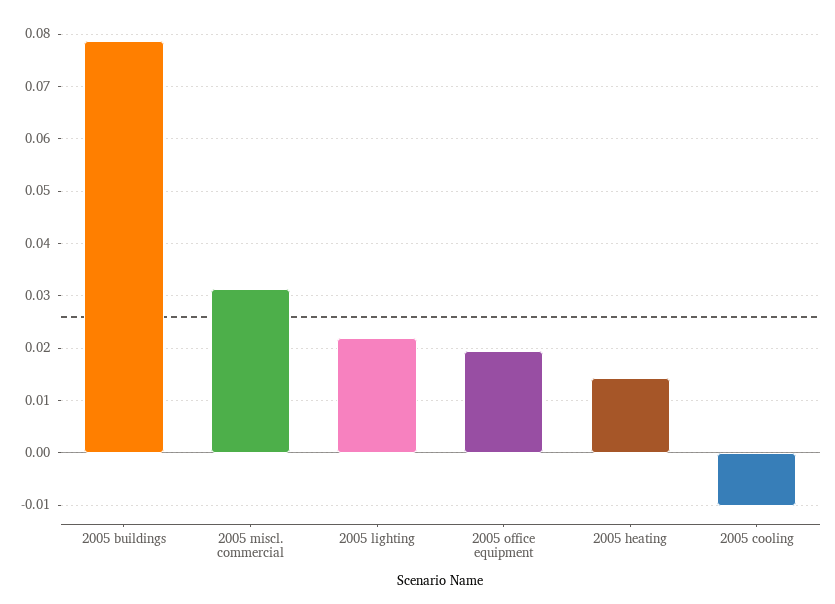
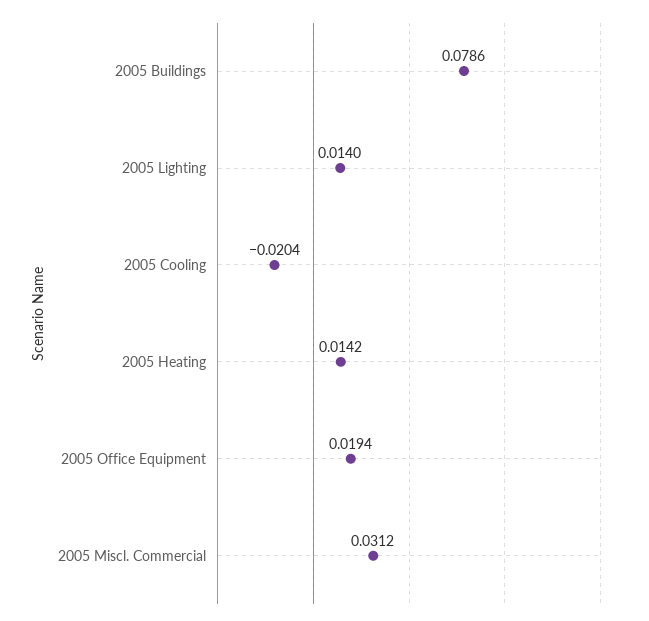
2005 lighting: 0.022 -> 0.014
2005 cooling: -0.01 -> -0.0204

